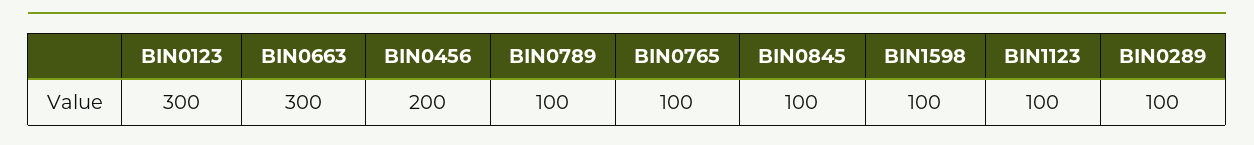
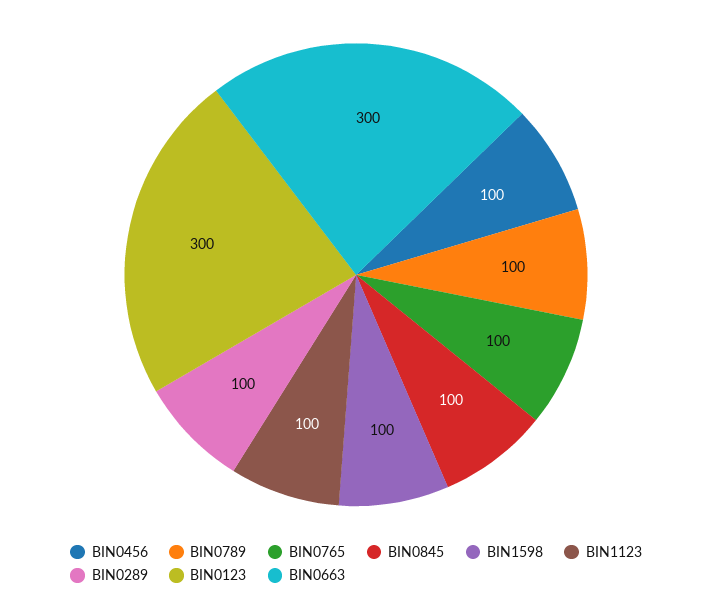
BIN0456: 200 -> 100

